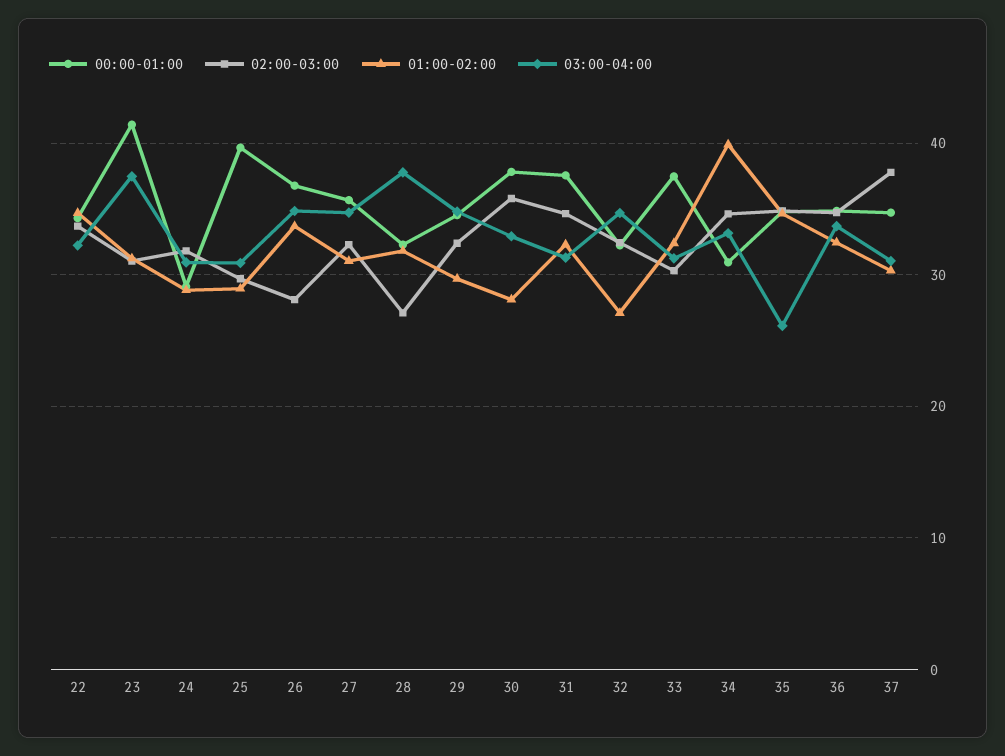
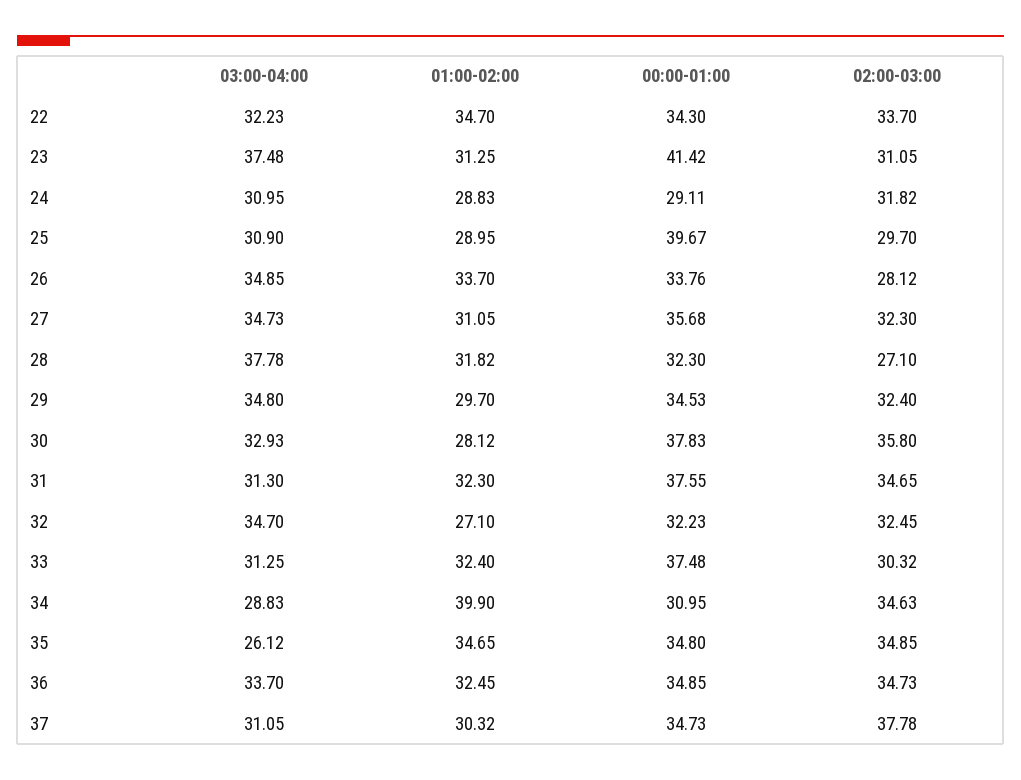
00:00-01:00, 26: 37 -> 33.76
03:00-04:00, 34: 33 -> 28.83

